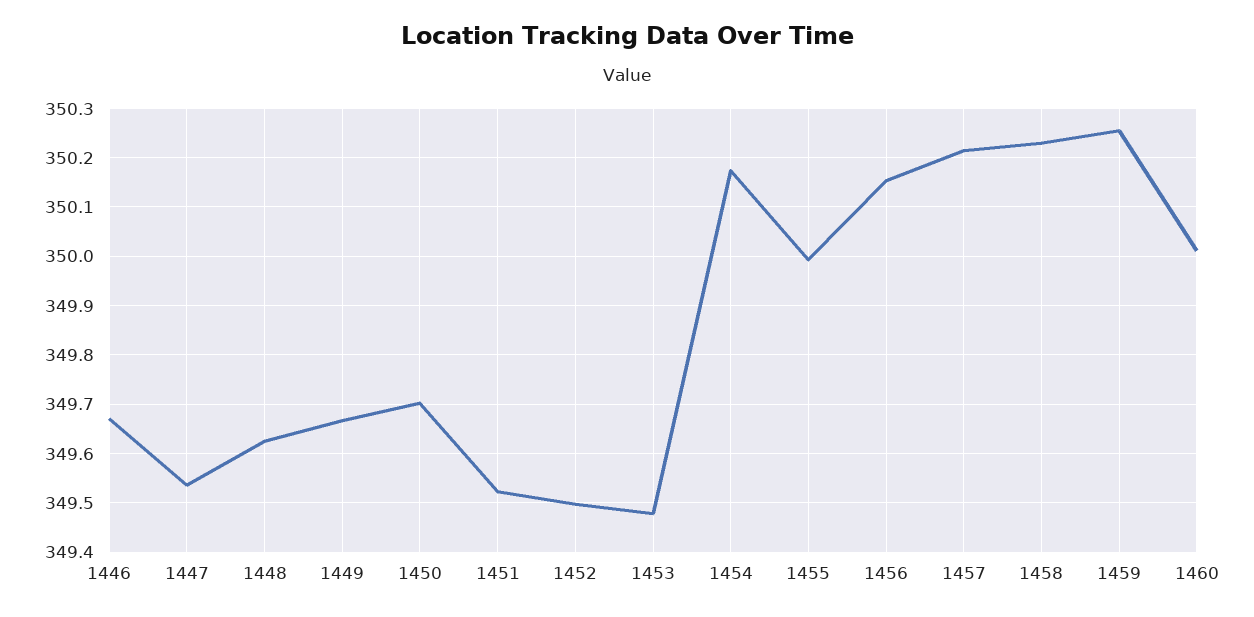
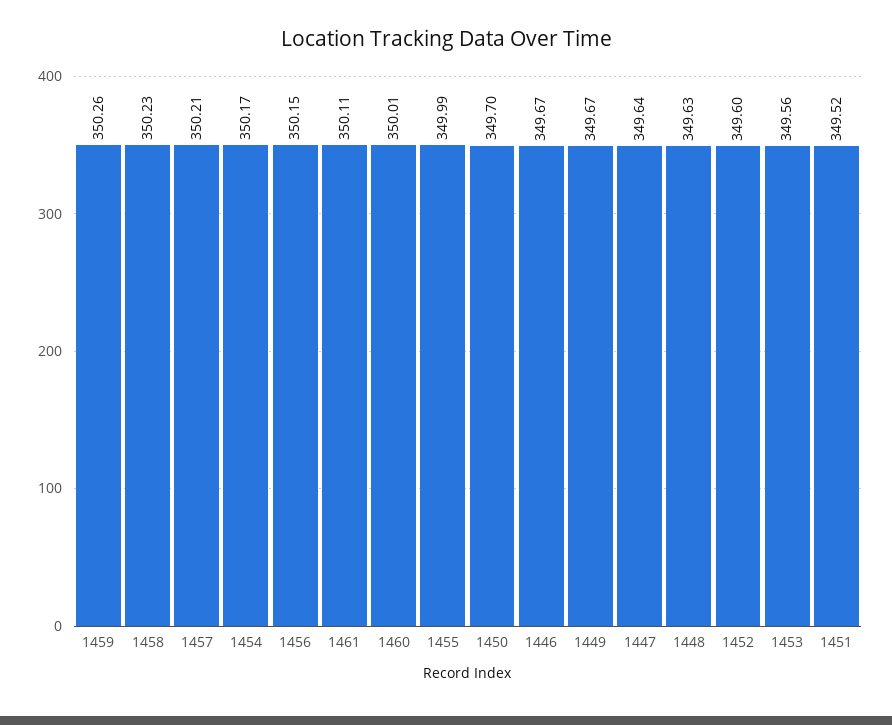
1447: 349.54 -> 349.64
1452: 349.5 -> 349.6
1453: 349.48 -> 349.56
1461: none -> 350.11

